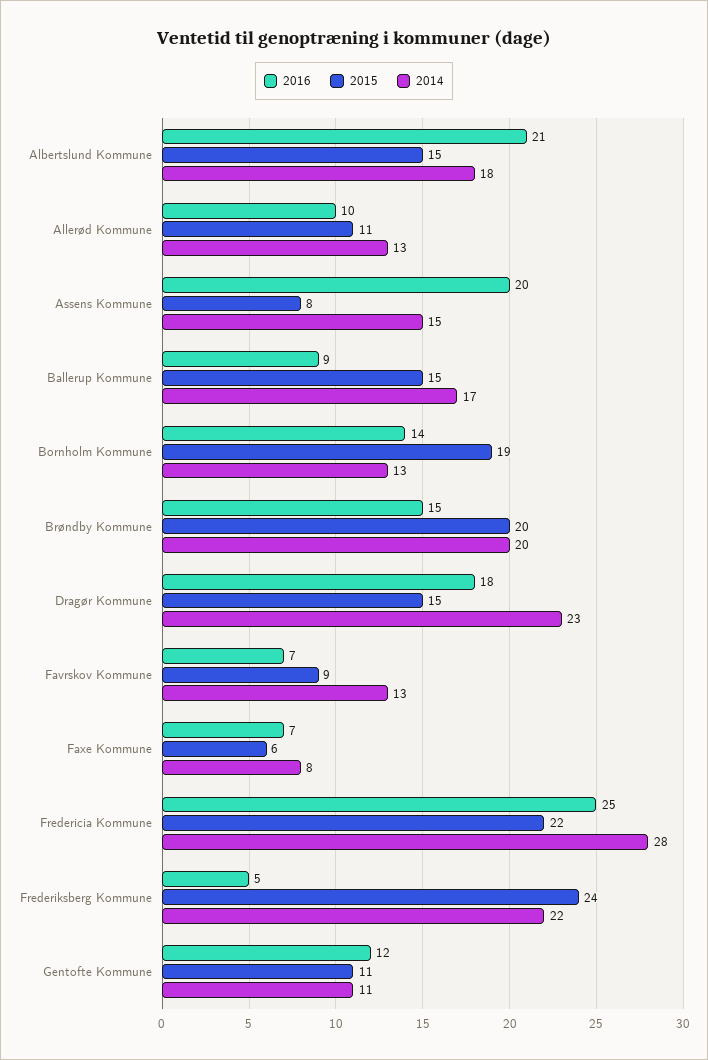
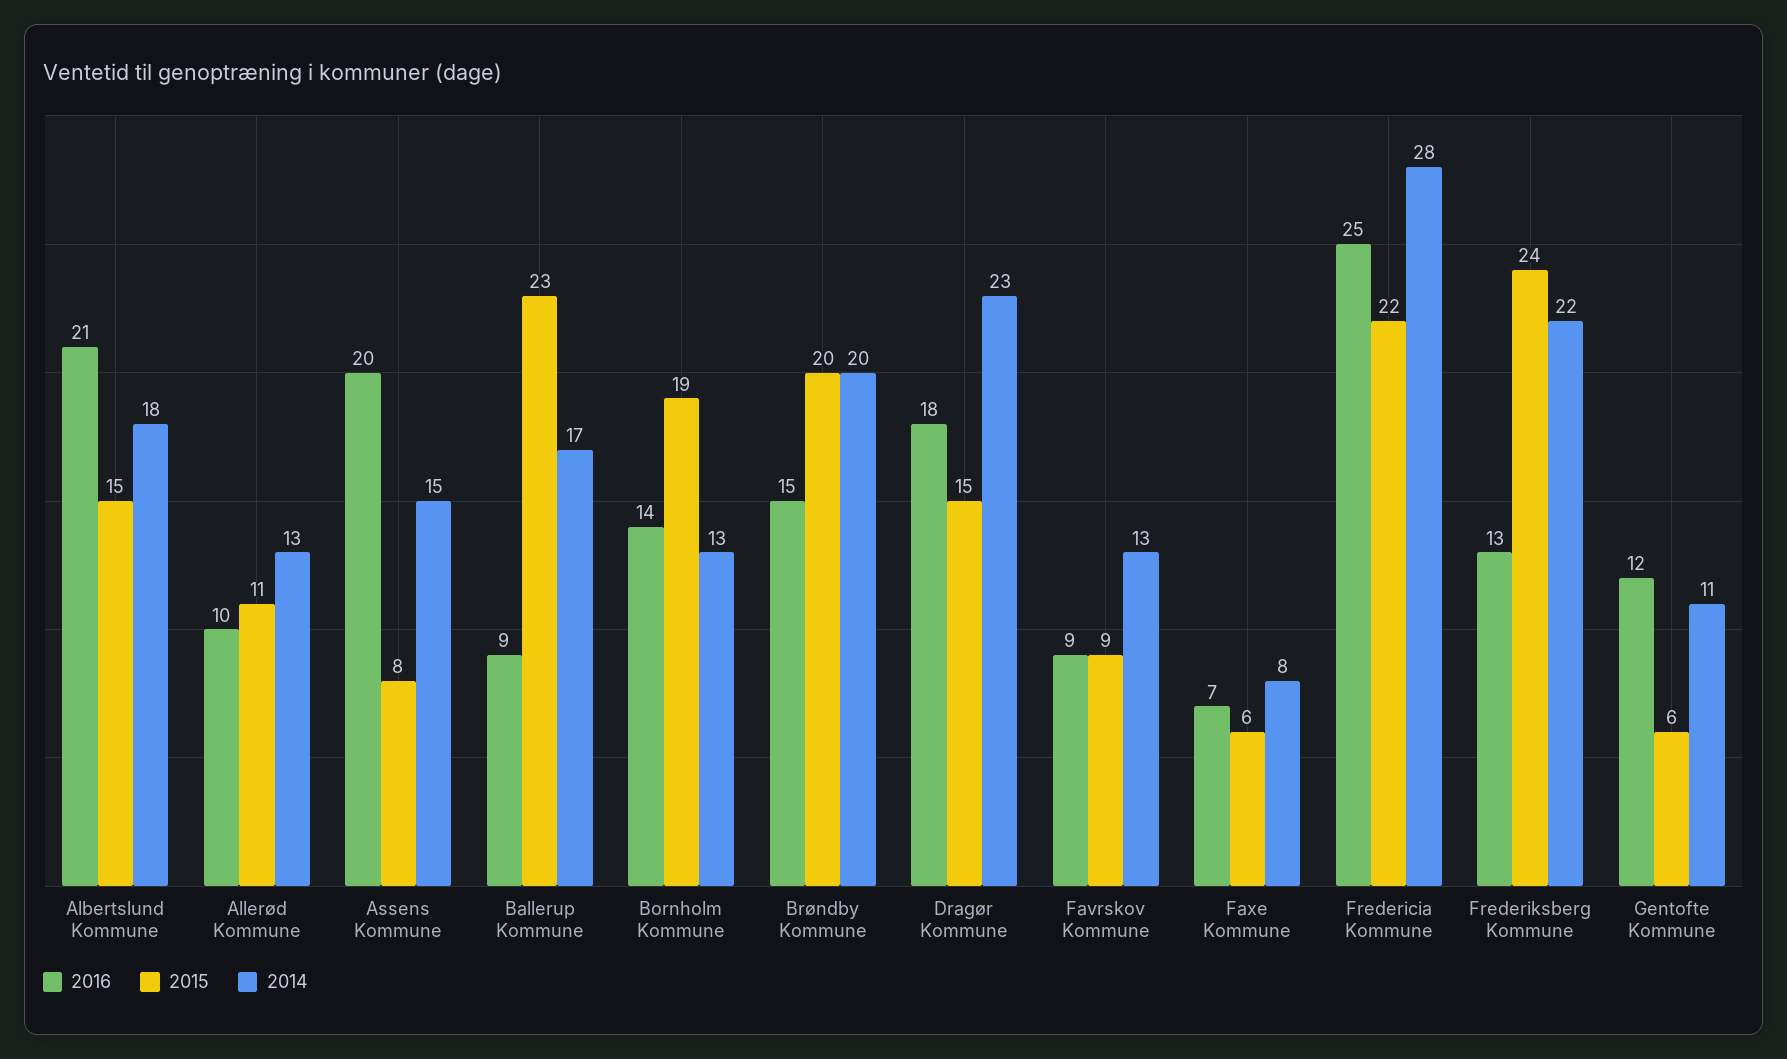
2015, Ballerup Kommune: 15 -> 23
2016, Favrskov Kommune: 7 -> 9
2016, Frederiksberg Kommune: 5 -> 13
2015, Gentofte Kommune: 11 -> 6

